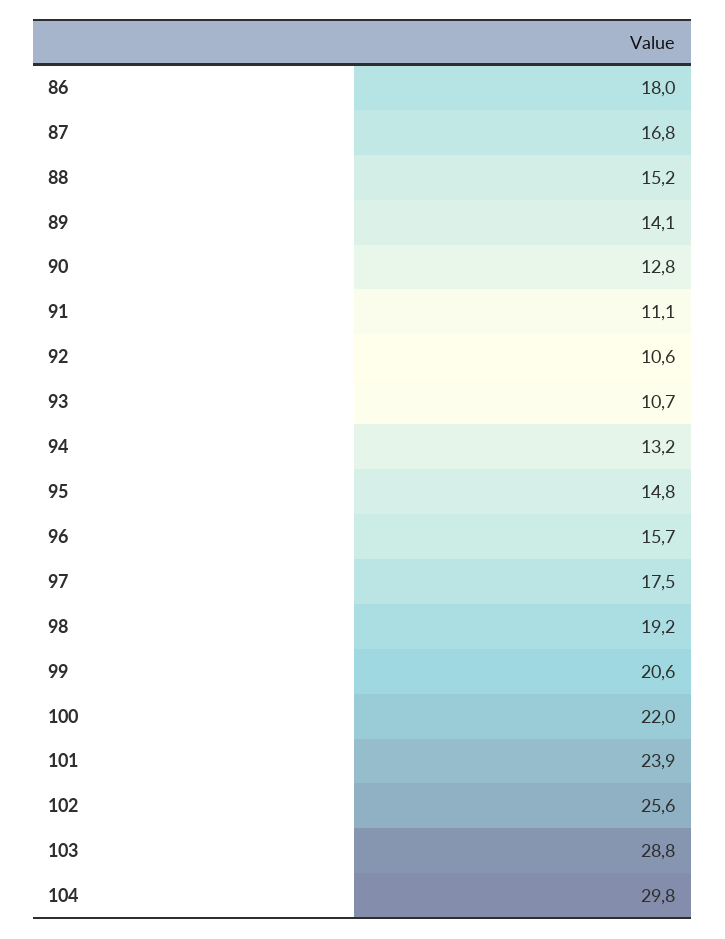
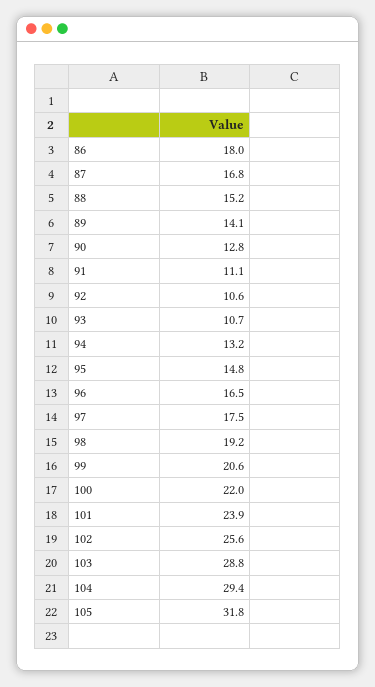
96: 15.7 -> 16.5
104: 29.8 -> 29.4
105: none -> 31.8

